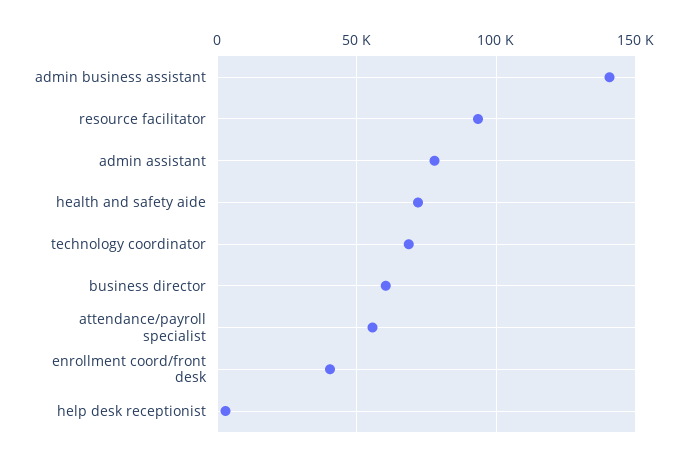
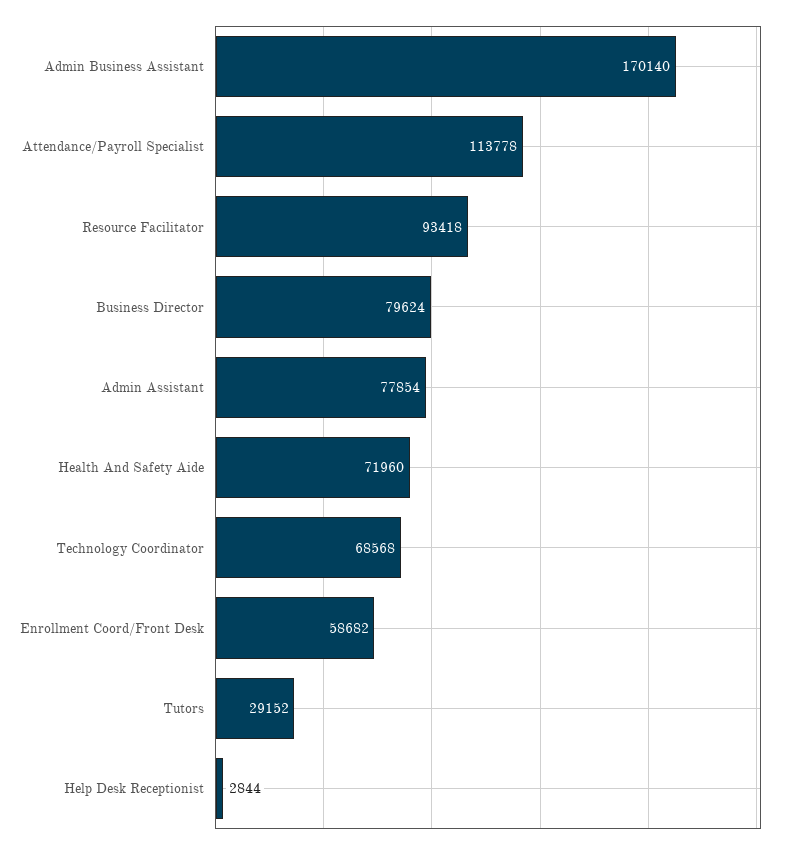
admin business assistant: 140000 -> 170140
business director: 60000 -> 79624
attendance/payroll specialist: 55000 -> 113778
enrollment coord/front desk: 40000 -> 58682
Tutors: none -> 29152

